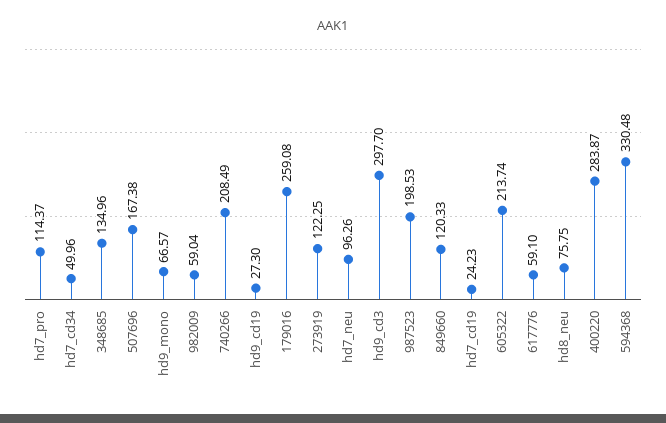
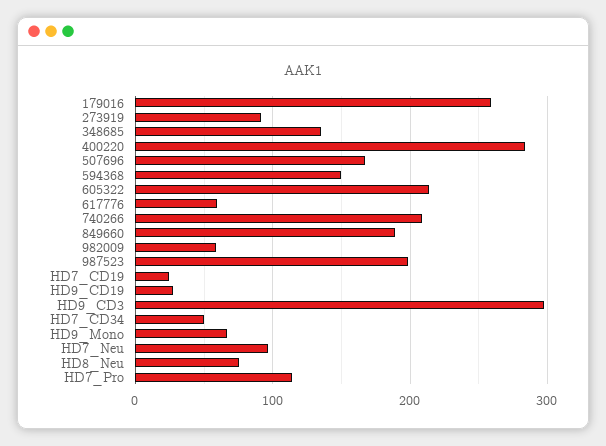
273919: 122.25 -> 90
849660: 120.33 -> 190
594368: 330.48 -> 150

